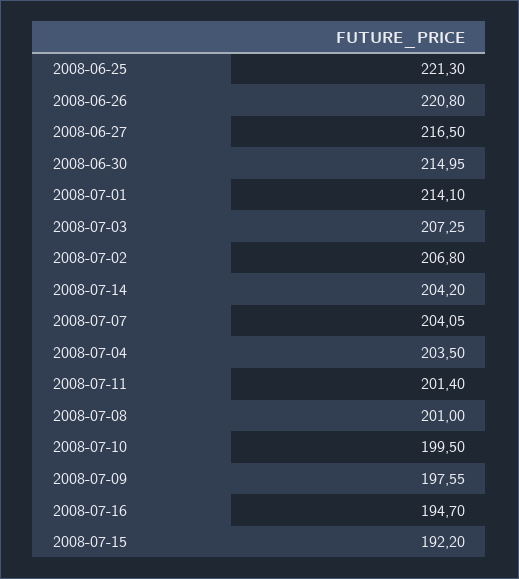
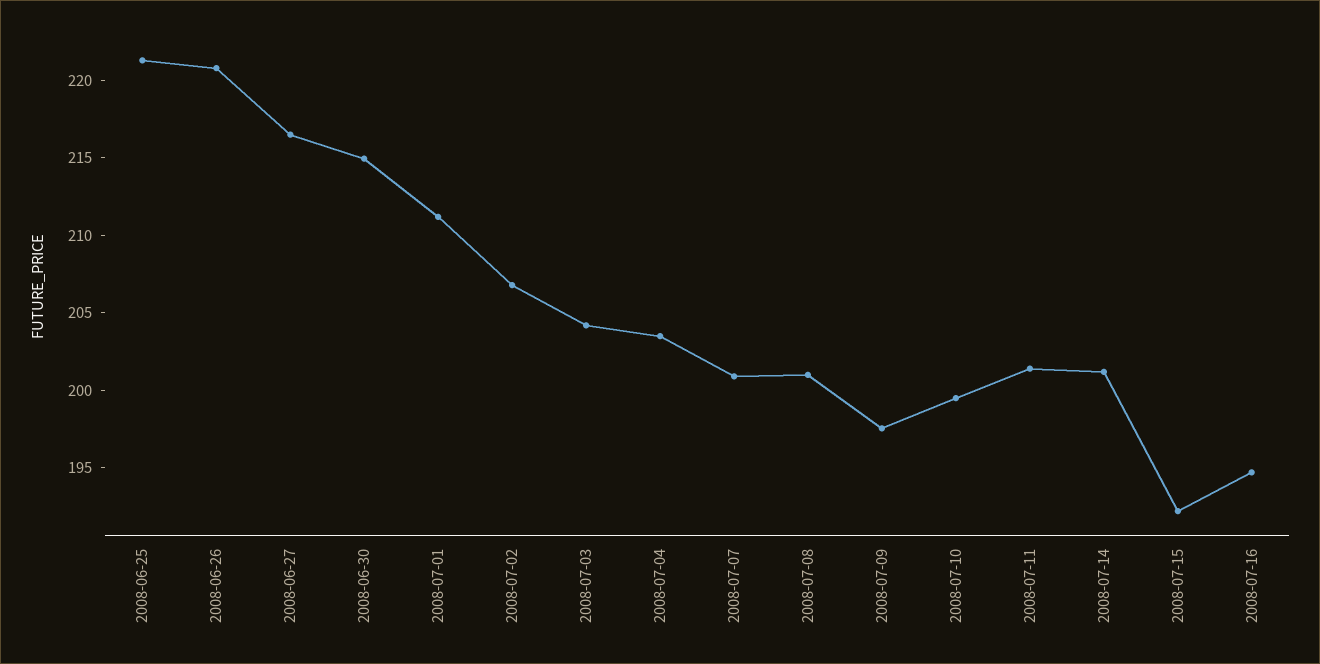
2008-07-01: 214.1 -> 211
2008-07-03: 207.25 -> 204
2008-07-14: 204.2 -> 201
2008-07-07: 204.05 -> 201

